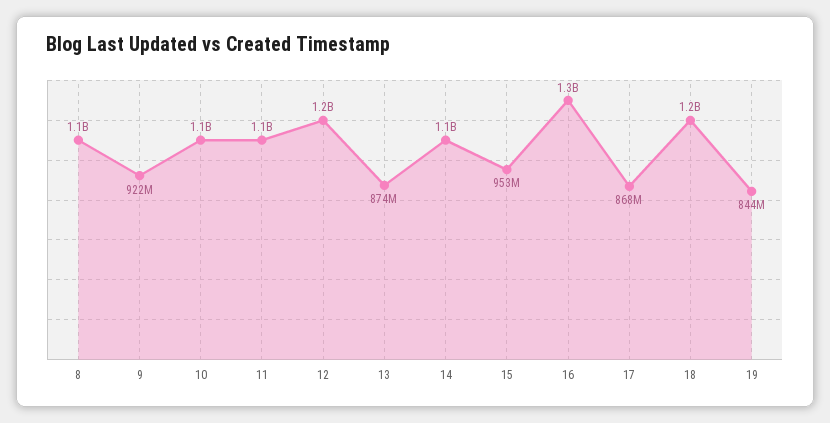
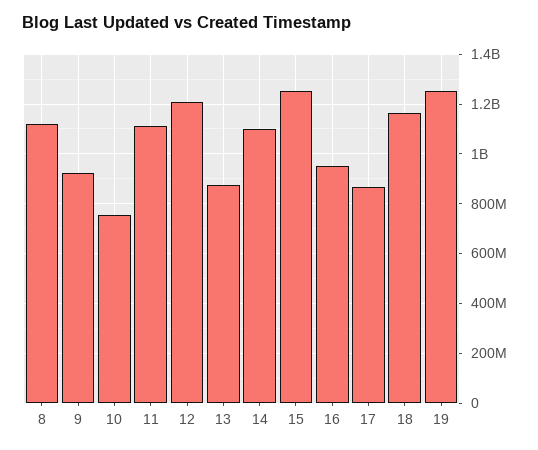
10: 1100000000 -> 750000000
15: 953000000 -> 1250000000
16: 1300000000 -> 950000000
19: 844000000 -> 1250000000

